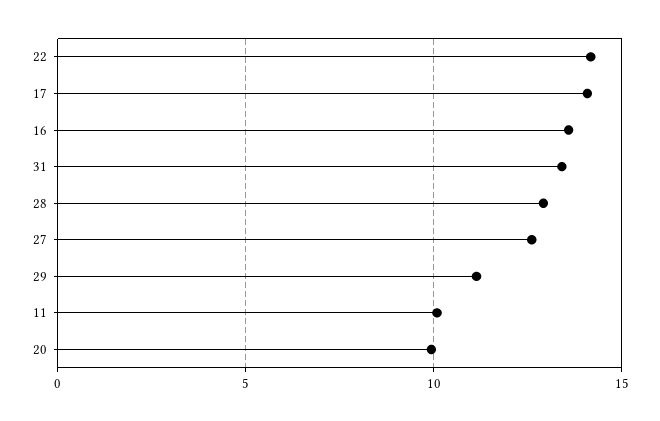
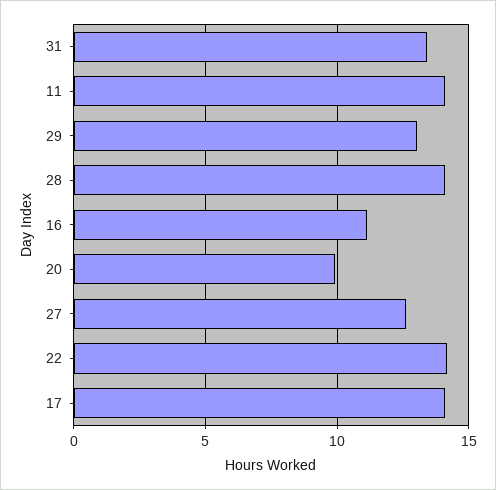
16: 13.5 -> 11
28: 13 -> 14
29: 11 -> 13
11: 10 -> 14

